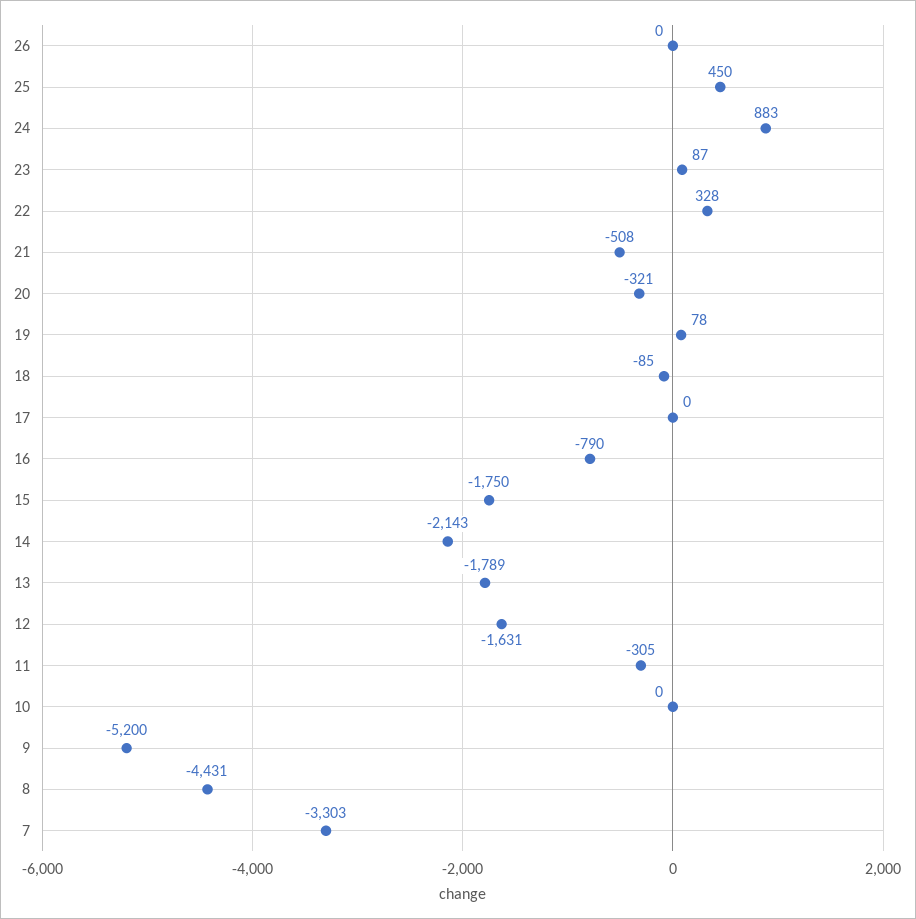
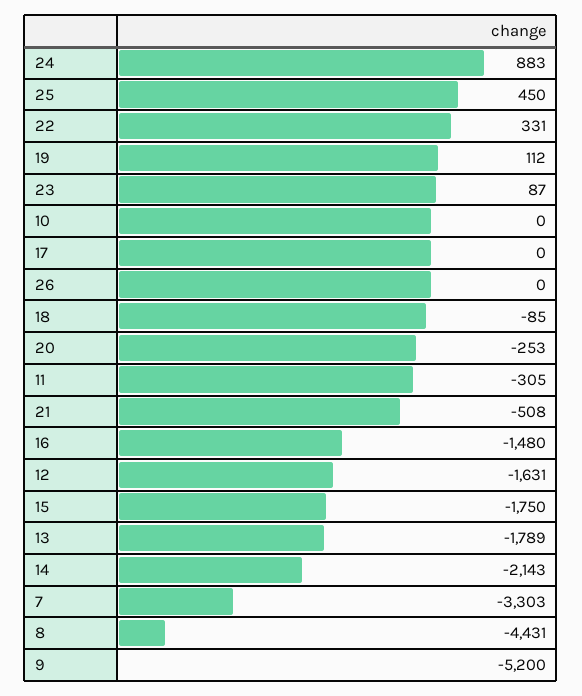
22: 328 -> 331
20: -321 -> -253
19: 78 -> 112
16: -790 -> -1480

